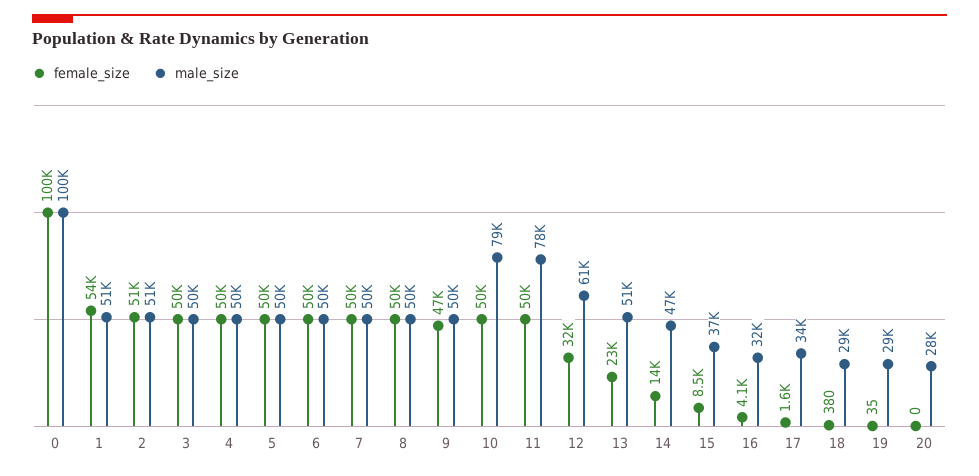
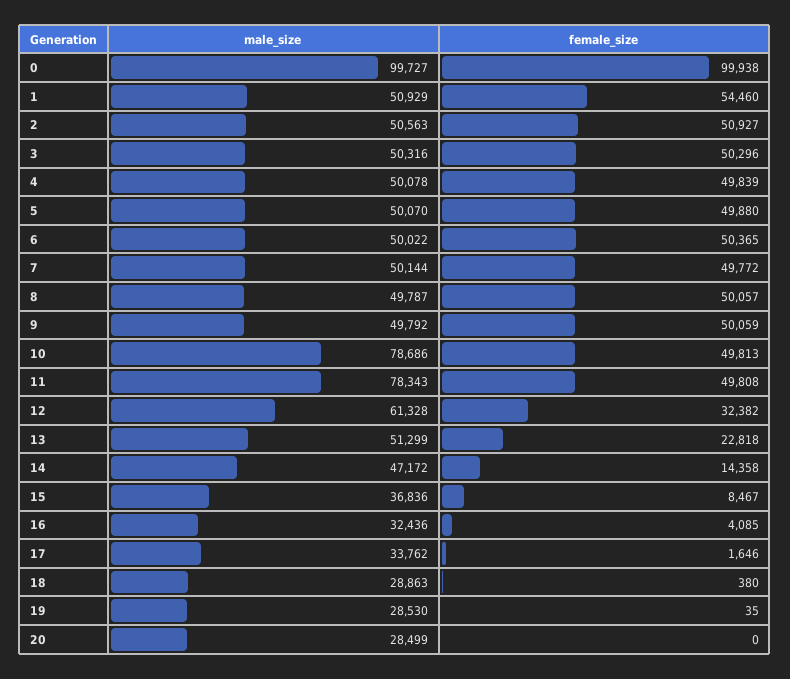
female_size, 9: 47000 -> 50059

